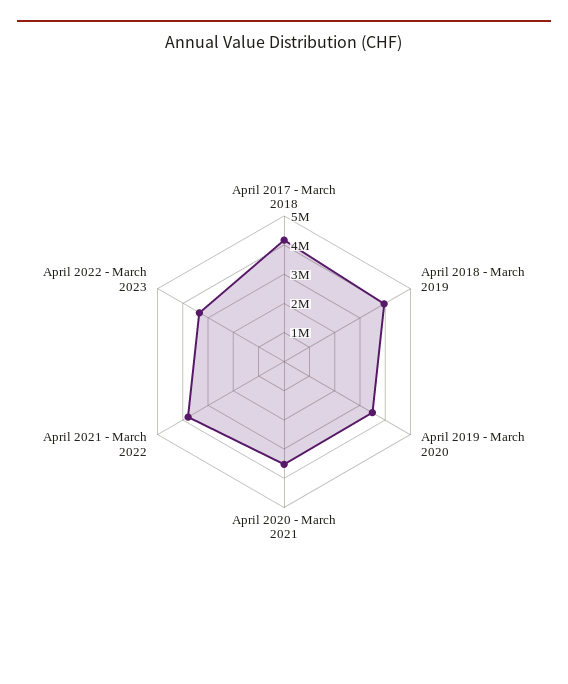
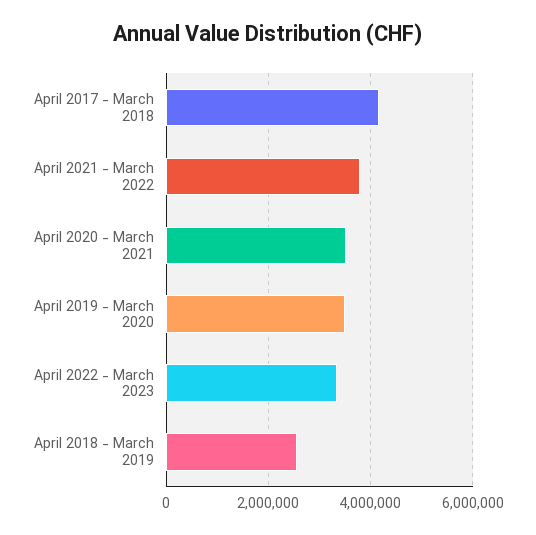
April 2018 - March 2019: 4000000 -> 2600000

